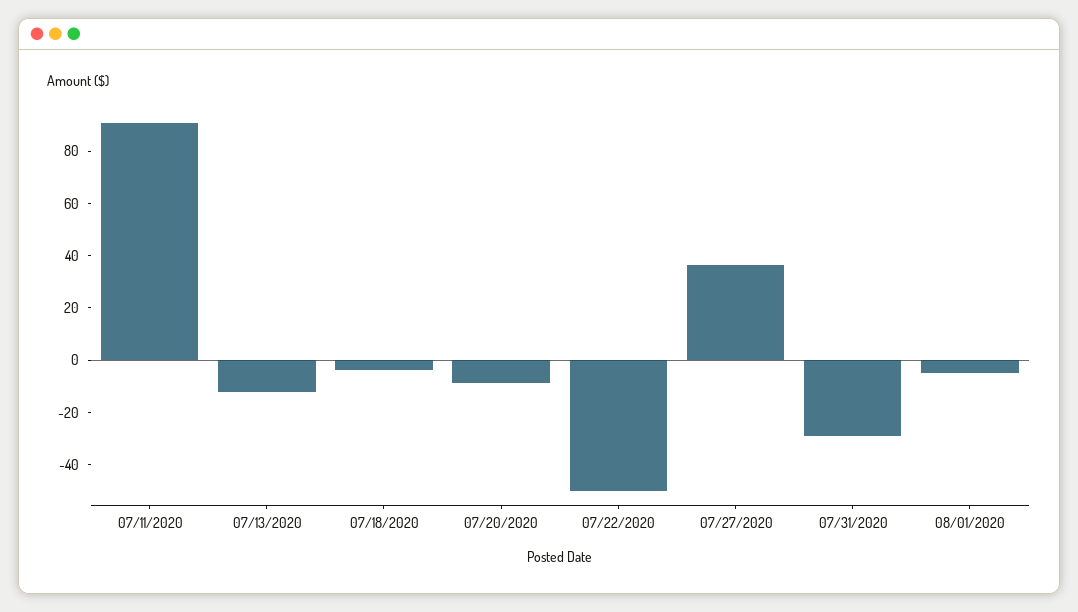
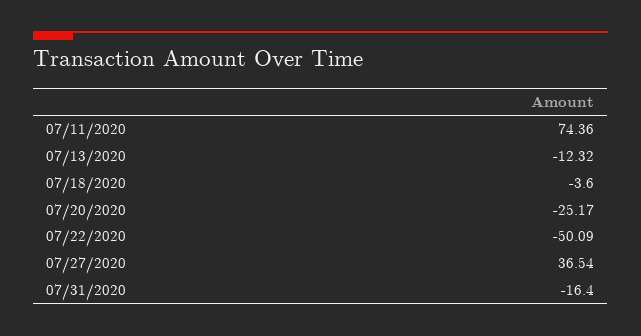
07/11/2020: 90 -> 74.36
07/20/2020: -10 -> -25.17
07/31/2020: -30 -> -16.4
08/01/2020: -5 -> none

